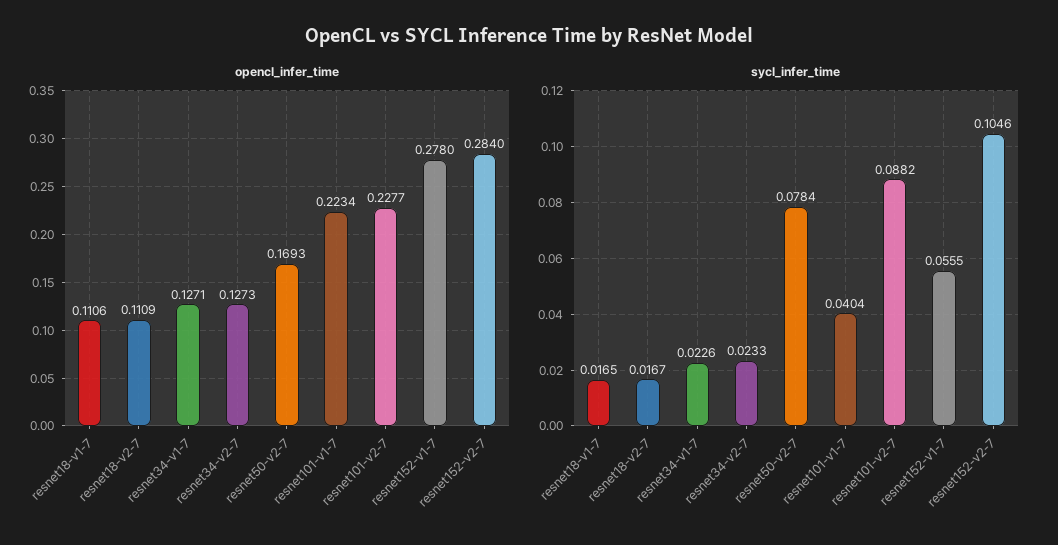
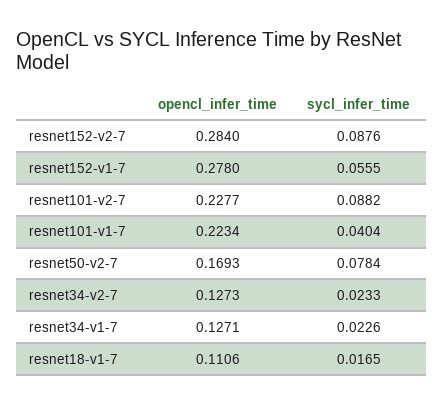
opencl_infer_time, resnet18-v2-7: 0.1109 -> none
sycl_infer_time, resnet18-v2-7: 0.0167 -> none
sycl_infer_time, resnet152-v2-7: 0.1046 -> 0.0876

